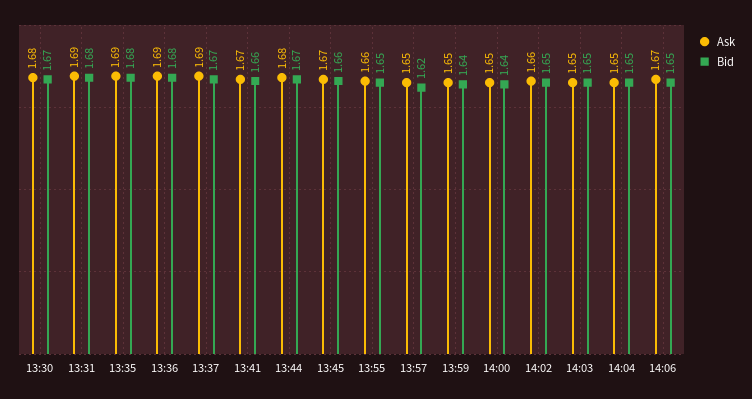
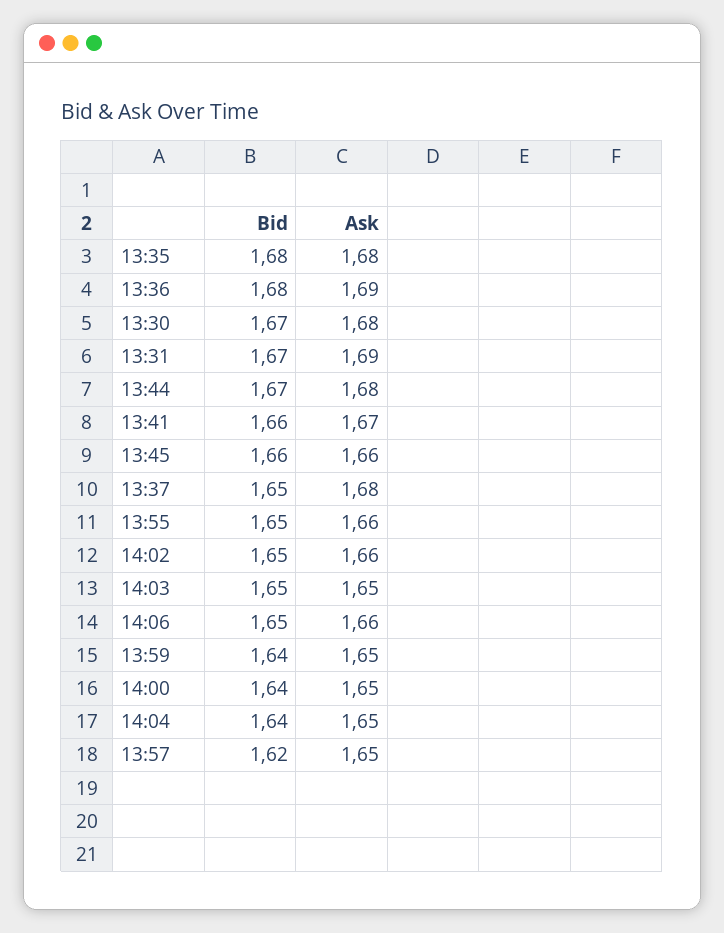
Bid, 13:31: 1.68 -> 1.67
Ask, 13:35: 1.69 -> 1.68
Ask, 13:37: 1.69 -> 1.68
Bid, 13:37: 1.67 -> 1.65
Ask, 13:45: 1.67 -> 1.66
Bid, 14:04: 1.65 -> 1.64
Ask, 14:06: 1.67 -> 1.66

